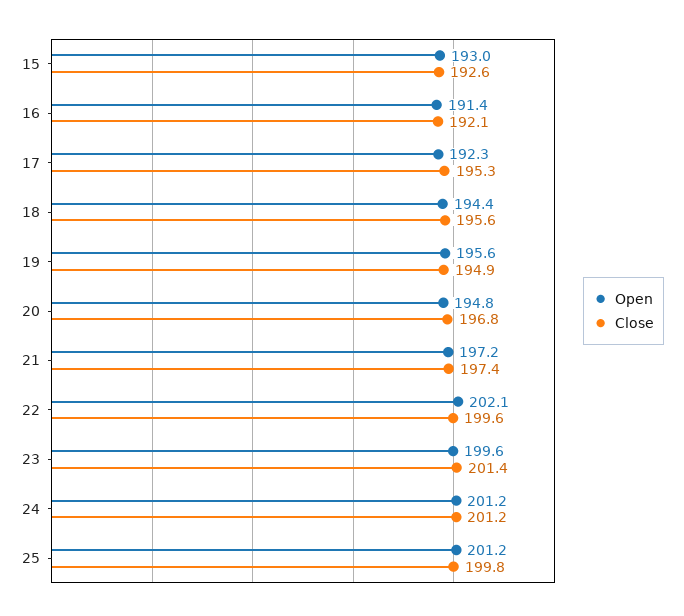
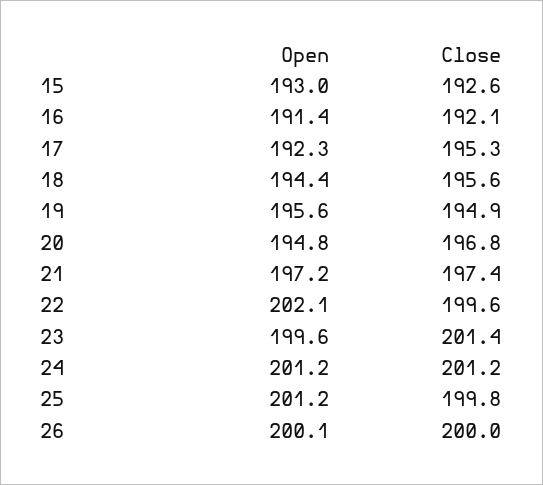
Open, 26: none -> 200.1
Close, 26: none -> 200

